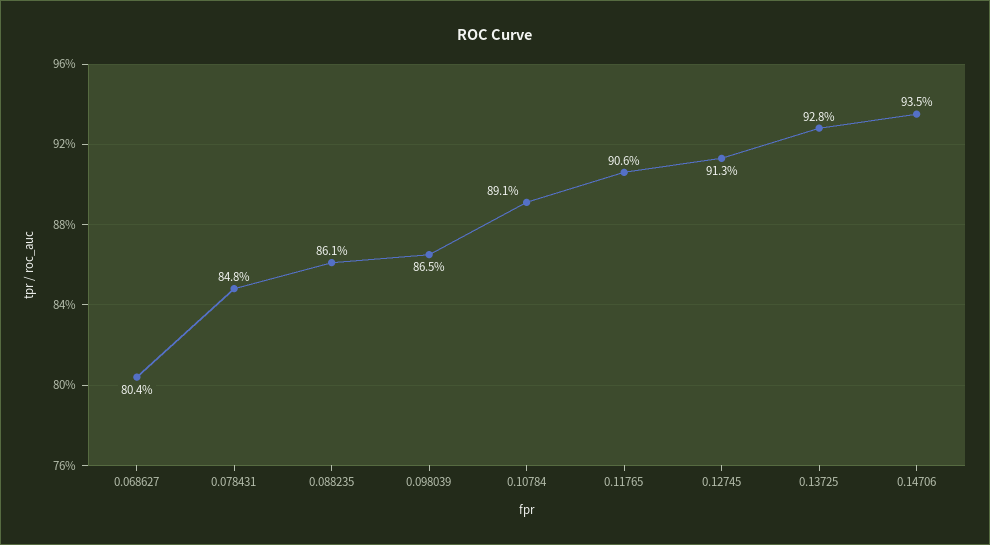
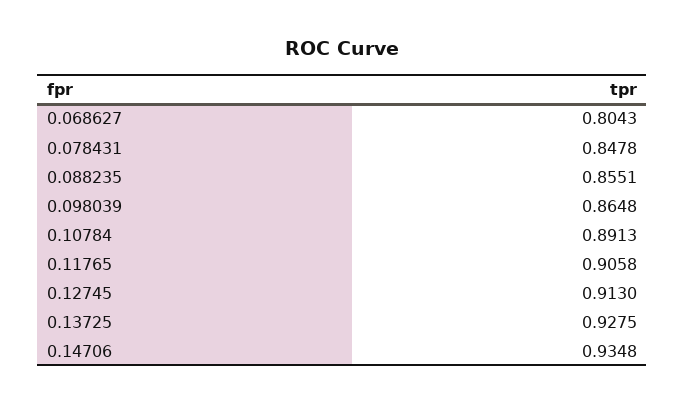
0.088235: 0.861 -> 0.8551

